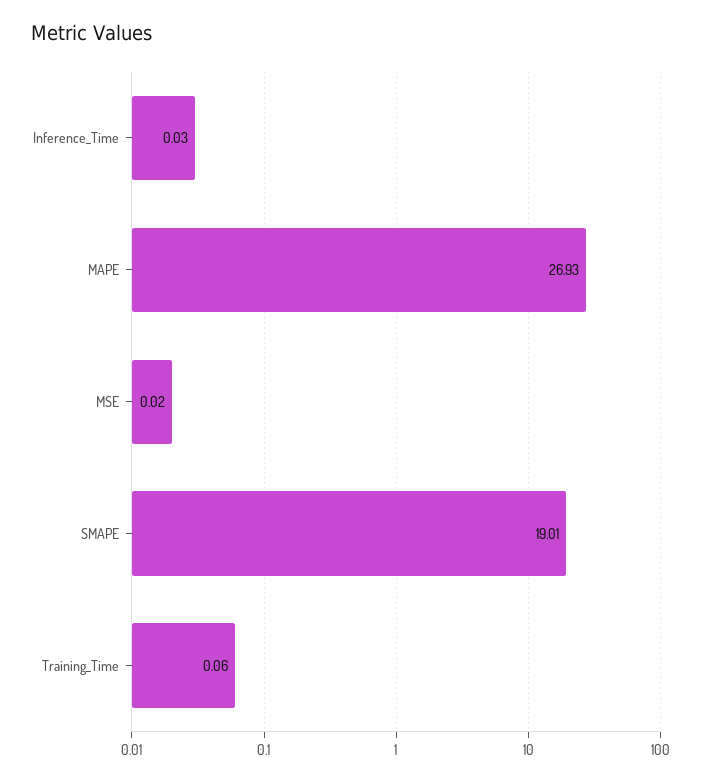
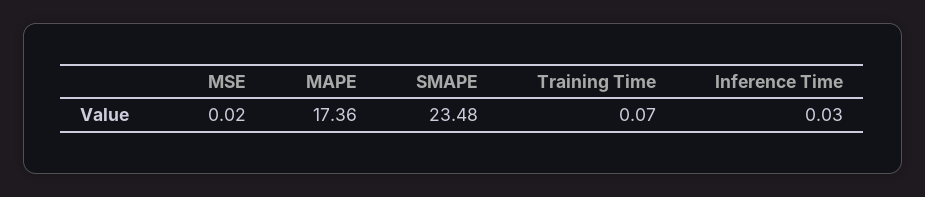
MAPE: 26.93 -> 17.36
SMAPE: 19.01 -> 23.48
Training_Time: 0.06 -> 0.07

